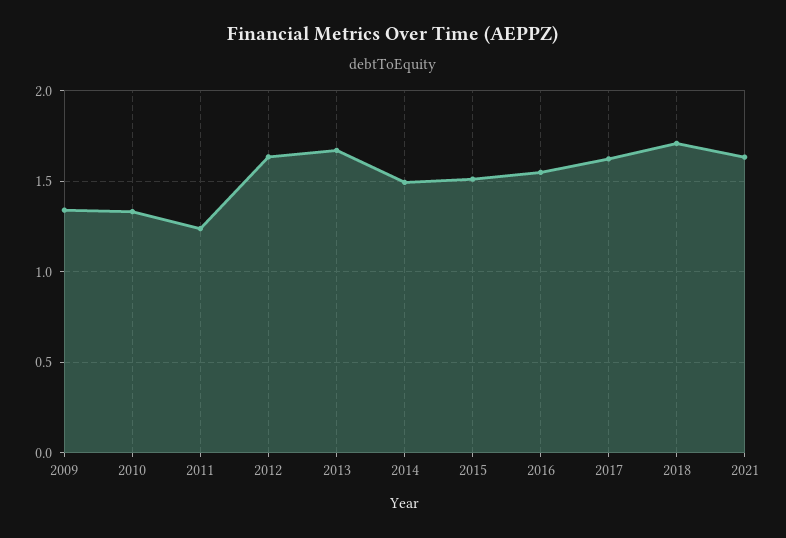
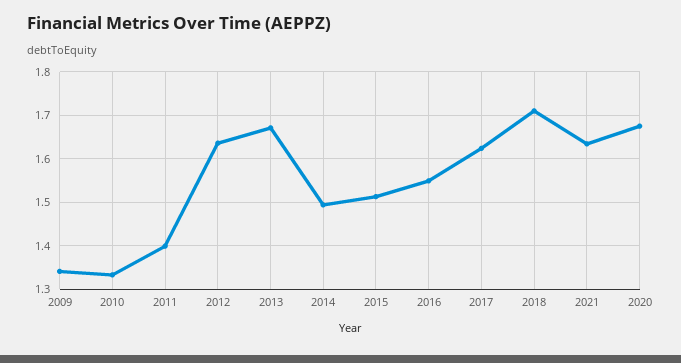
2011: 1.25 -> 1.4
2020: none -> 1.68

